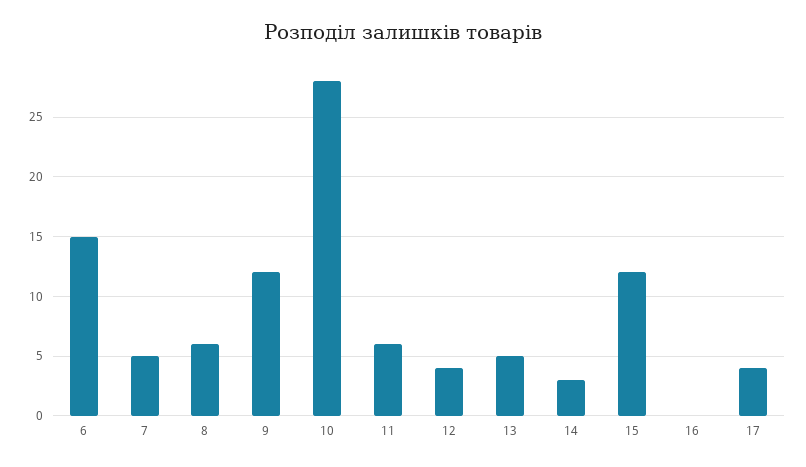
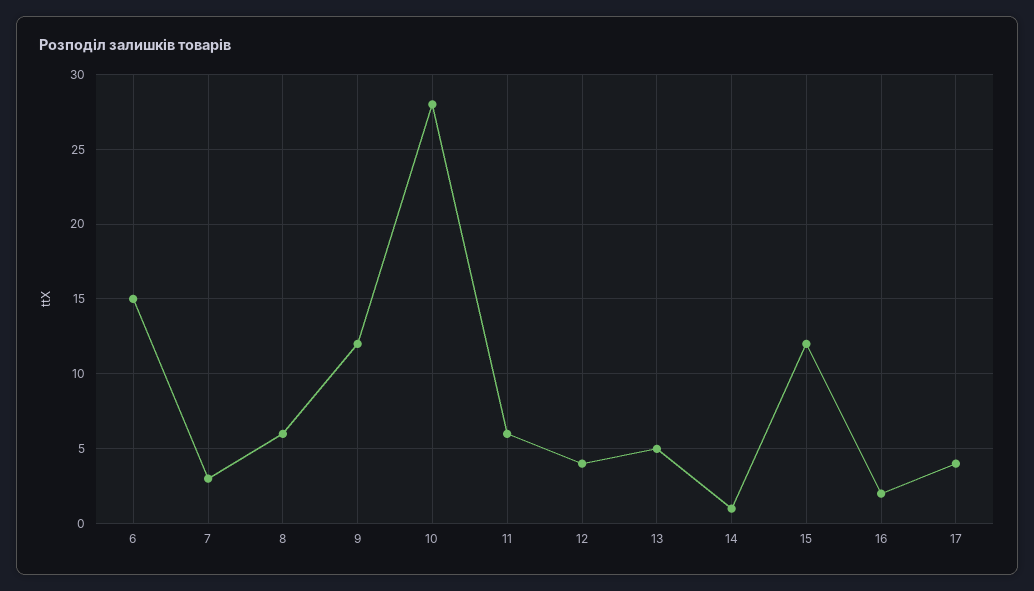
7: 5 -> 3
14: 3 -> 1
16: 0 -> 2

